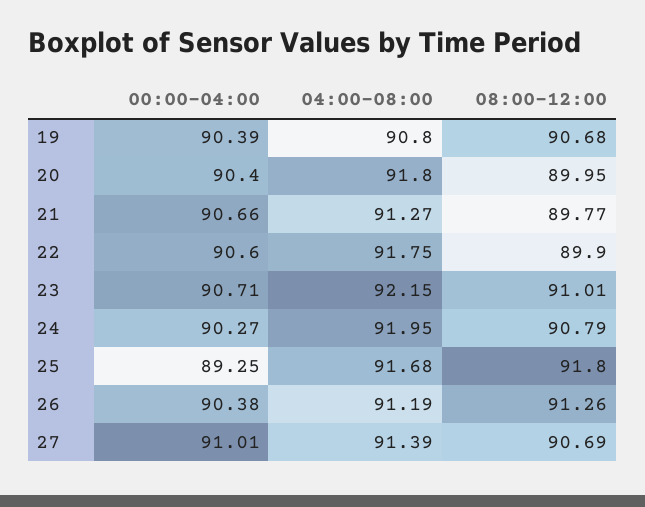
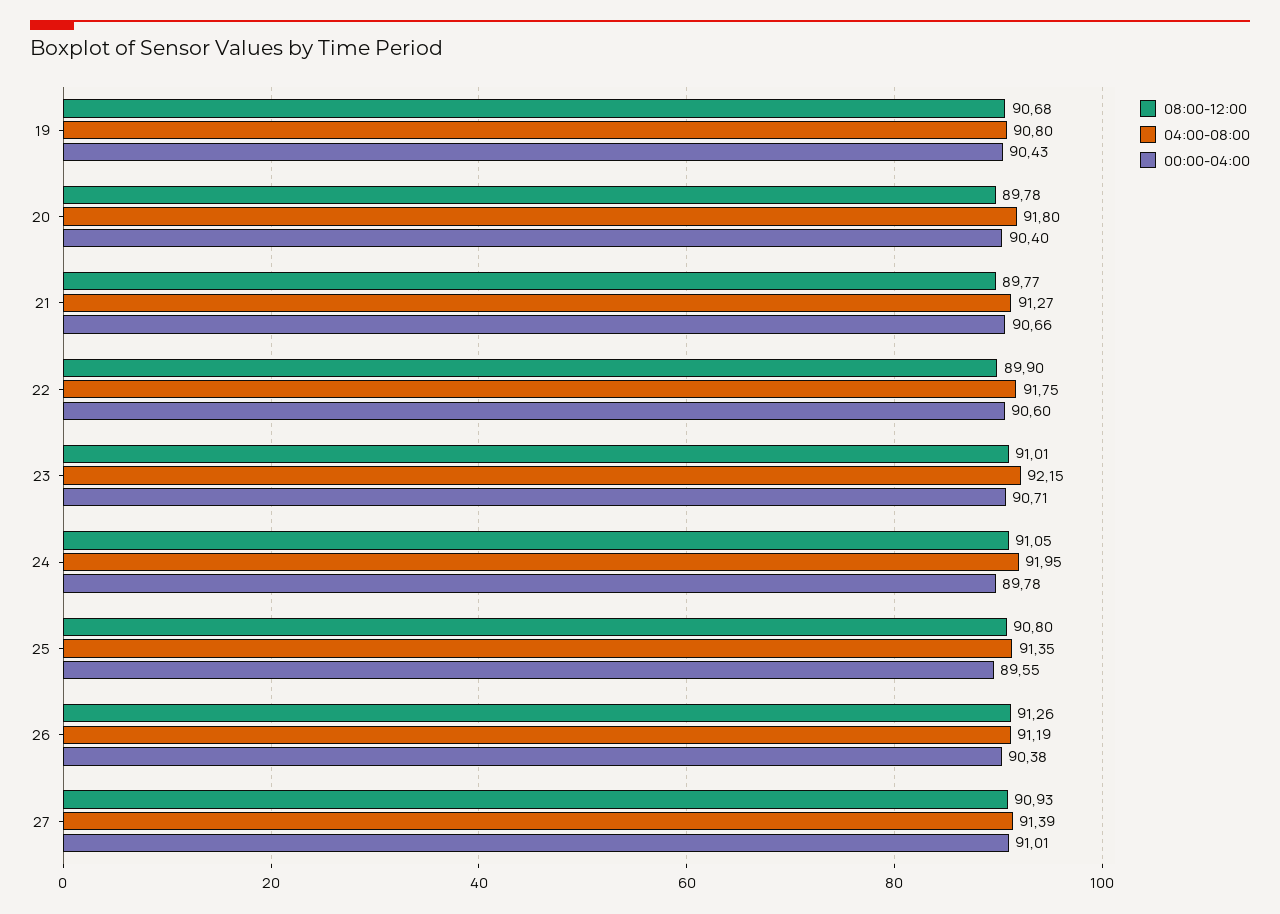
00:00-04:00, 19: 90.39 -> 90.43
08:00-12:00, 20: 89.95 -> 89.78
00:00-04:00, 24: 90.27 -> 89.78
08:00-12:00, 24: 90.79 -> 91.05
00:00-04:00, 25: 89.25 -> 89.55
04:00-08:00, 25: 91.68 -> 91.35
08:00-12:00, 25: 91.8 -> 90.8
08:00-12:00, 27: 90.69 -> 90.93

